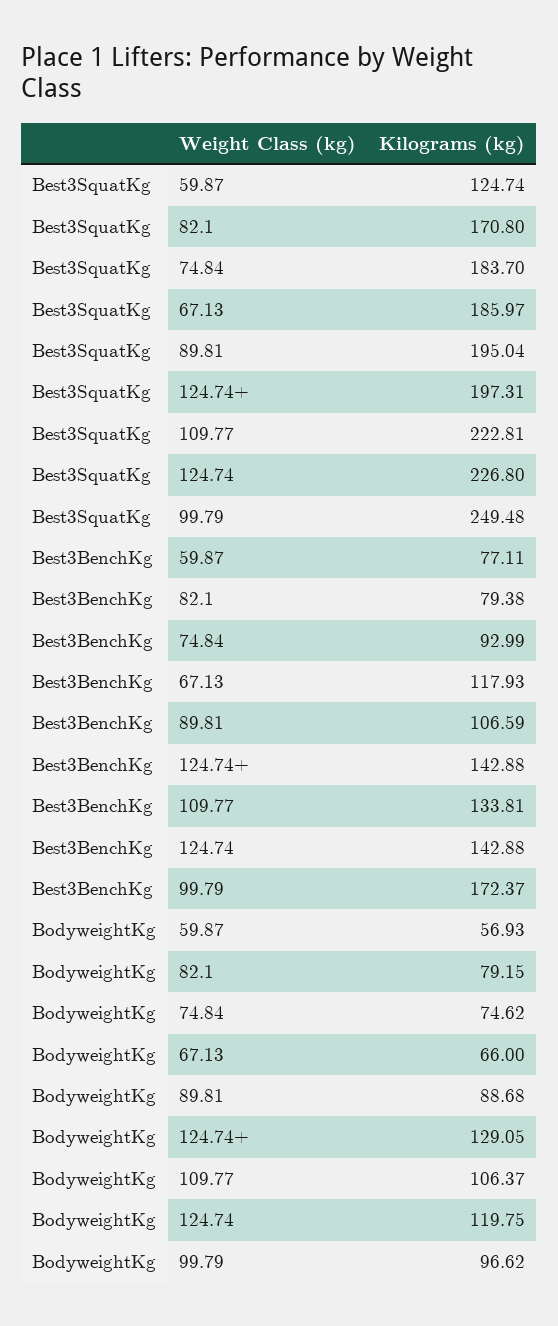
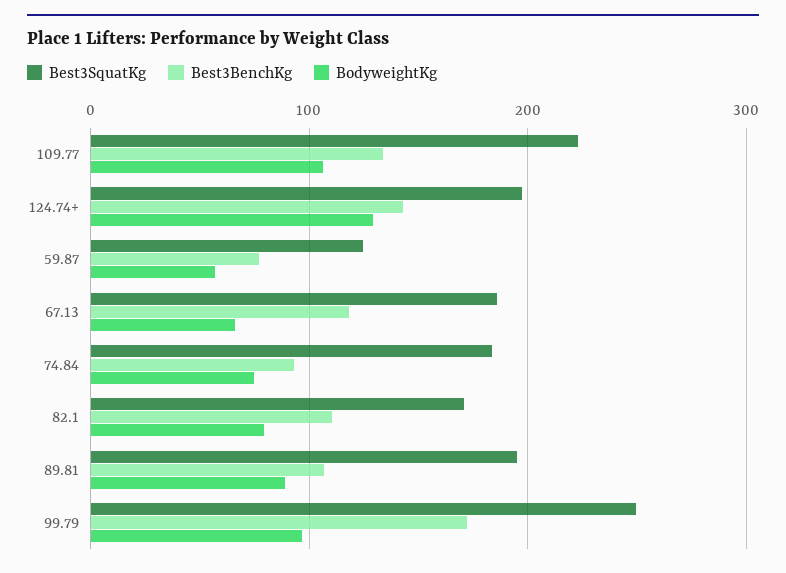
Best3SquatKg, 124.74: 226.8 -> none
Best3BenchKg, 82.1: 79.38 -> 110
Best3BenchKg, 124.74: 142.88 -> none
BodyweightKg, 124.74: 119.75 -> none

